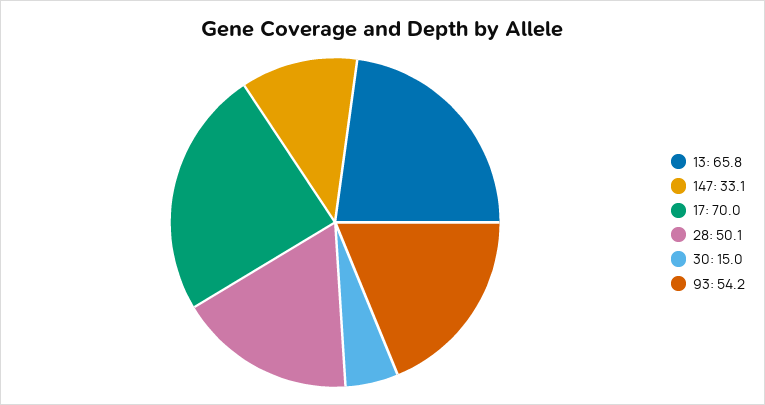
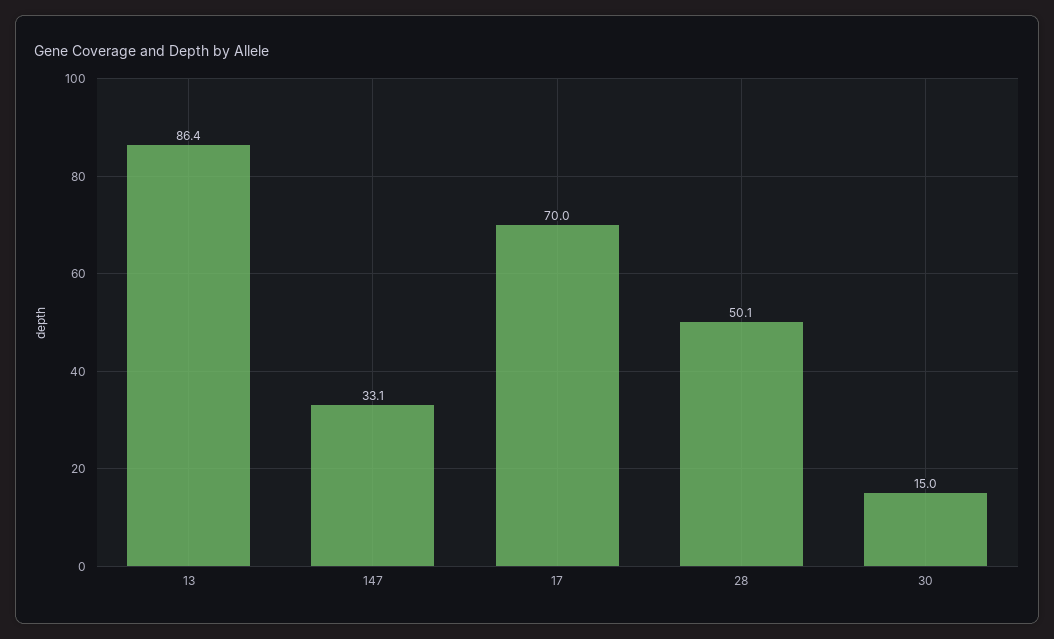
13: 65.8 -> 86.4
93: 54.2 -> none

